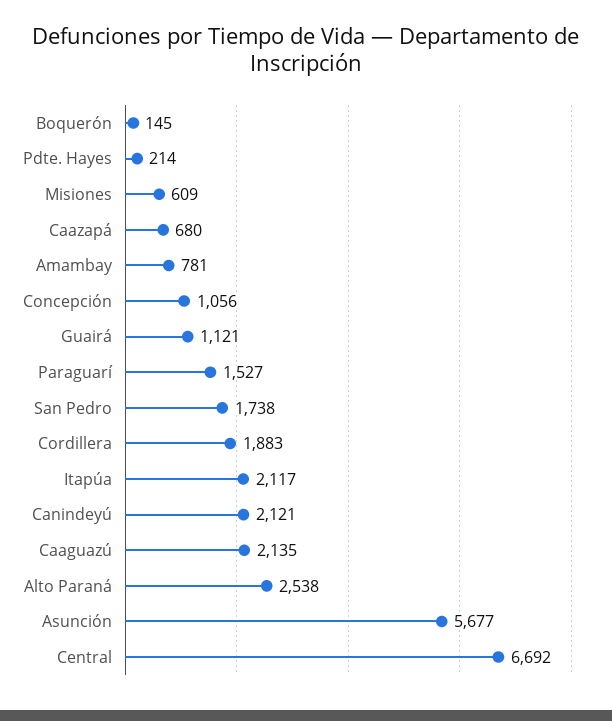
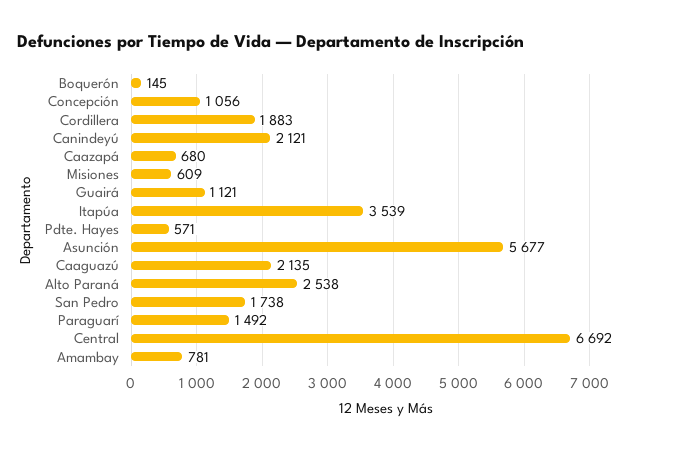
Pdte. Hayes: 214 -> 571
Paraguarí: 1527 -> 1492
Itapúa: 2117 -> 3539

